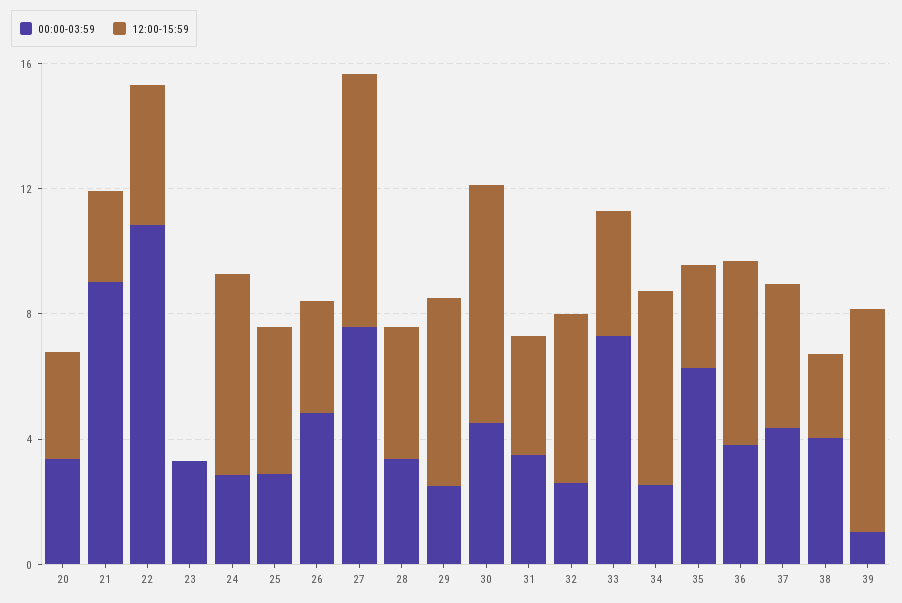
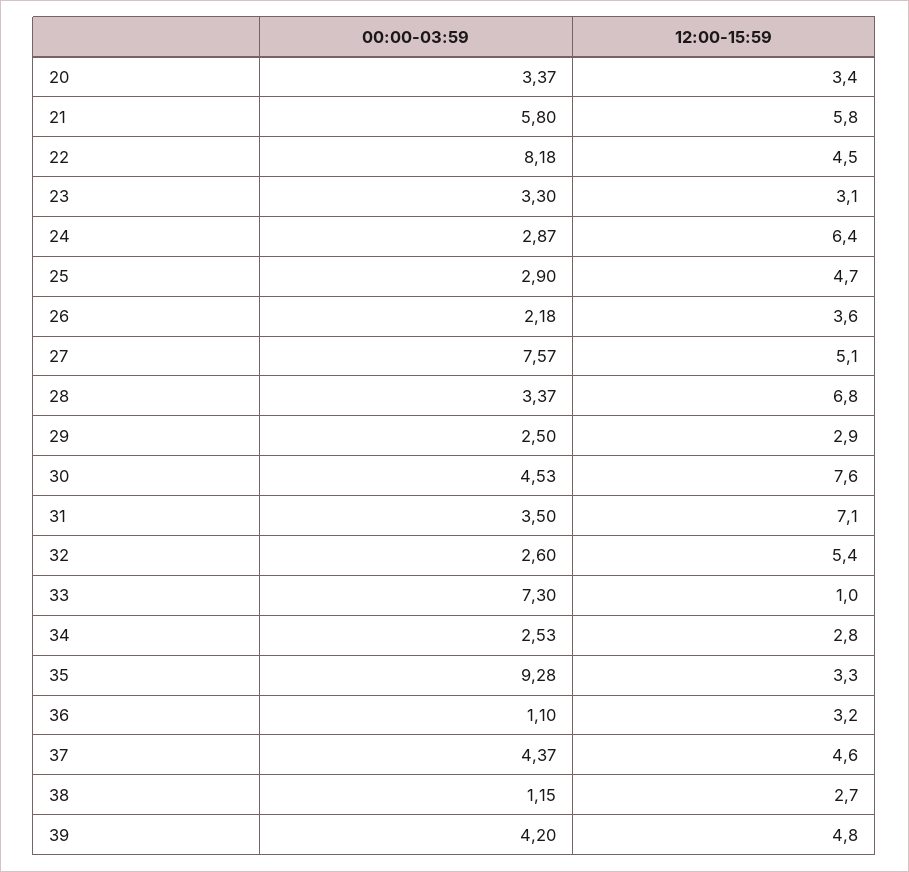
00:00-03:59, 21: 9 -> 5.8
12:00-15:59, 21: 3 -> 5.8
00:00-03:59, 22: 11 -> 8.18
12:00-15:59, 23: 0 -> 3.1
00:00-03:59, 26: 5 -> 2.18
12:00-15:59, 27: 8 -> 5.1
12:00-15:59, 28: 4 -> 6.8
12:00-15:59, 29: 6 -> 2.9
12:00-15:59, 31: 4 -> 7.1
12:00-15:59, 33: 4 -> 1
12:00-15:59, 34: 6 -> 2.8
00:00-03:59, 35: 6 -> 9.28
00:00-03:59, 36: 4 -> 1.1
12:00-15:59, 36: 6 -> 3.2
00:00-03:59, 38: 4 -> 1.15
00:00-03:59, 39: 1 -> 4.2
12:00-15:59, 39: 7 -> 4.8

